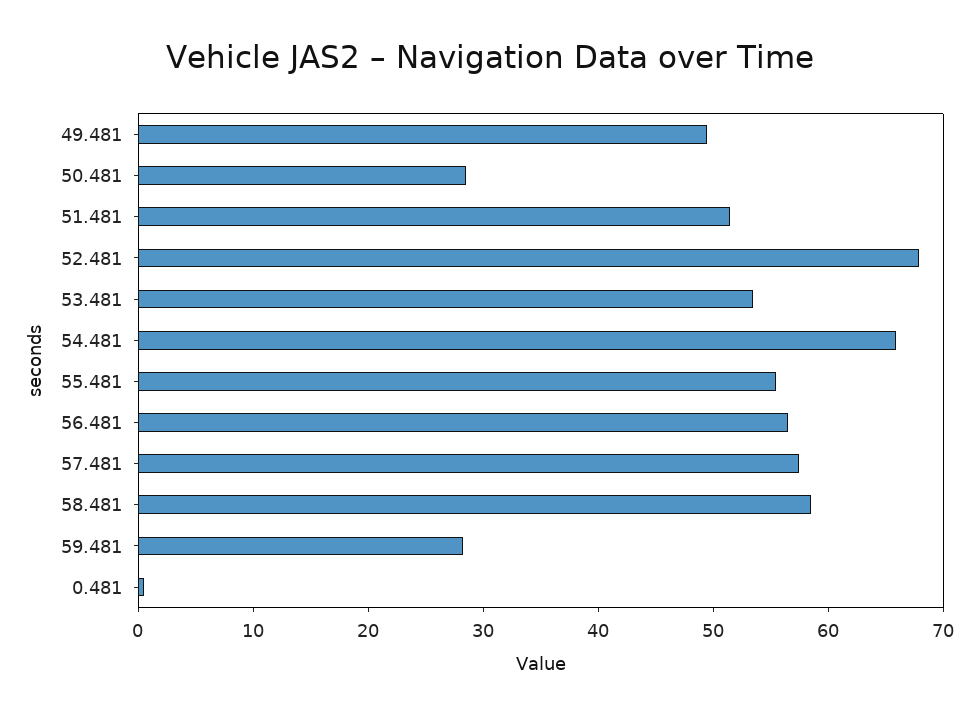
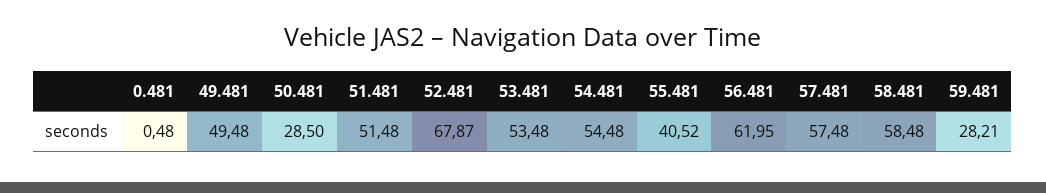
54.481: 66 -> 54.48
55.481: 56 -> 40.52
56.481: 56 -> 61.95

